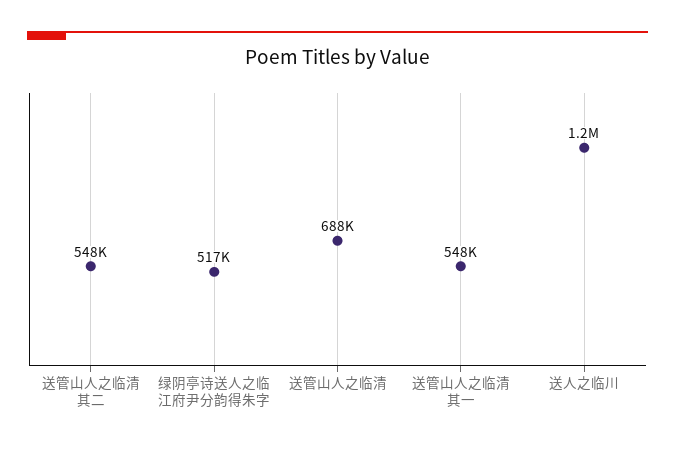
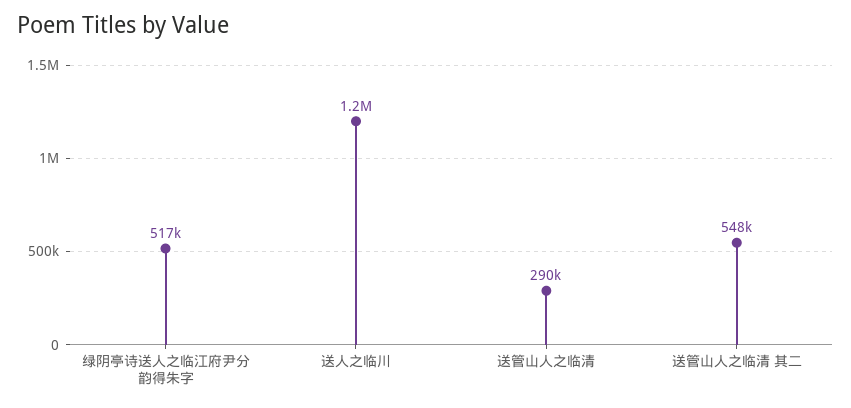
送管山人之临清: 688000 -> 290000
送管山人之临清 其一: 548000 -> none

